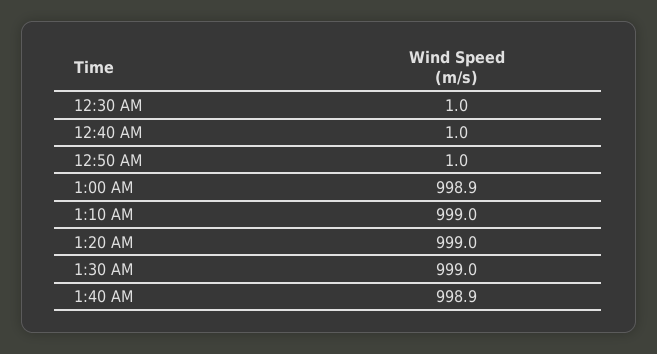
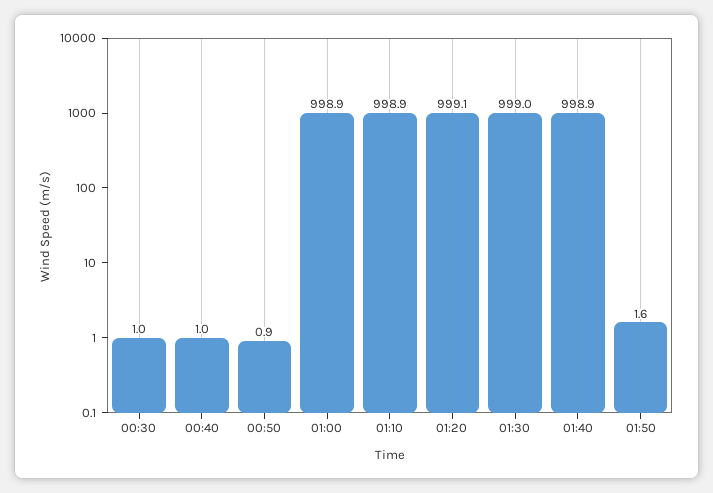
12:50 AM: 1 -> 0.9
1:10 AM: 999 -> 998.9
1:20 AM: 999 -> 999.1
01:50: none -> 1.6

